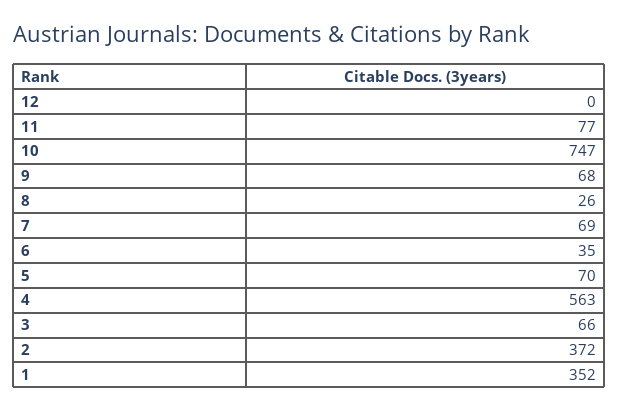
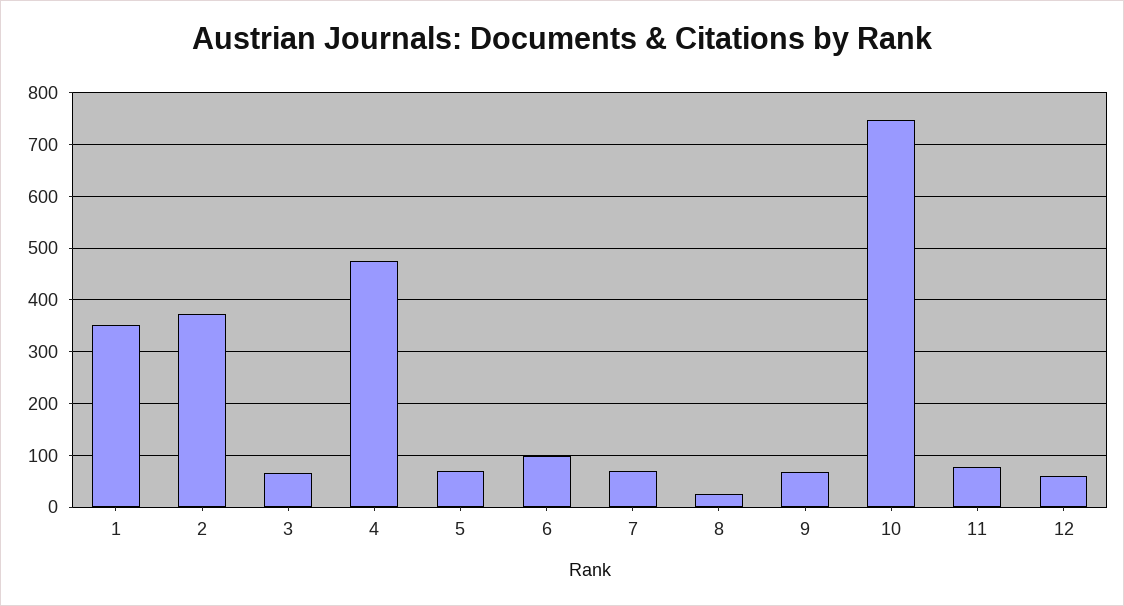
12: 0 -> 60
6: 35 -> 100
4: 563 -> 480

